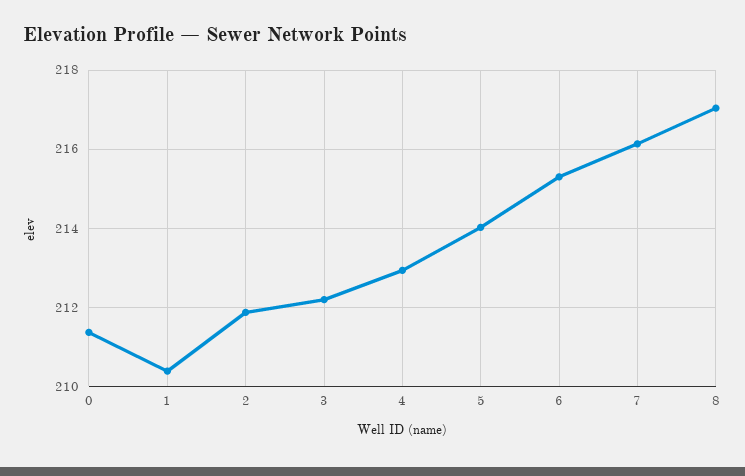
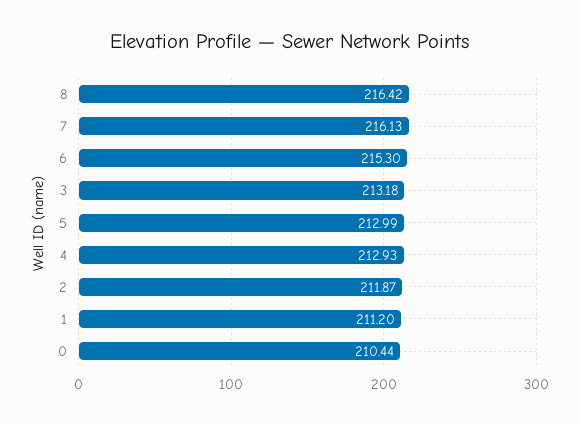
0: 211.4 -> 210.44
1: 210.4 -> 211.2
3: 212.2 -> 213.18
5: 214 -> 212.99
8: 217 -> 216.42

